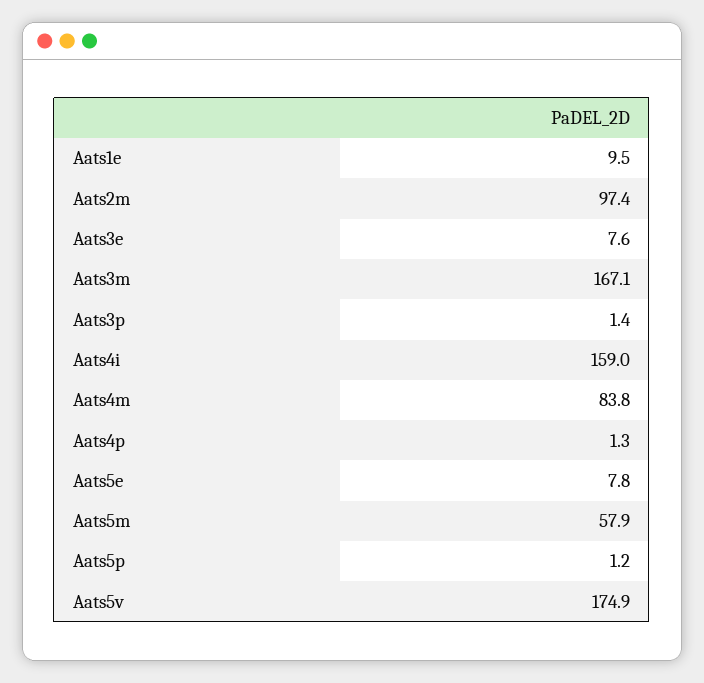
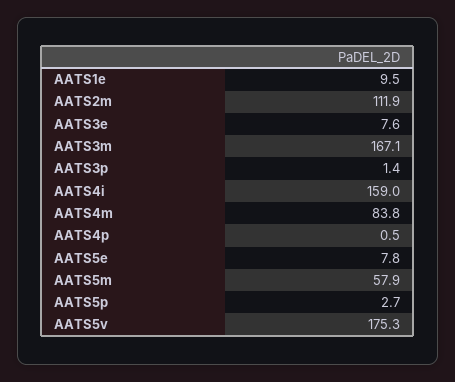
Aats2m: 97.4 -> 111.9
Aats4p: 1.3 -> 0.5
Aats5p: 1.2 -> 2.7
Aats5v: 174.9 -> 175.3

